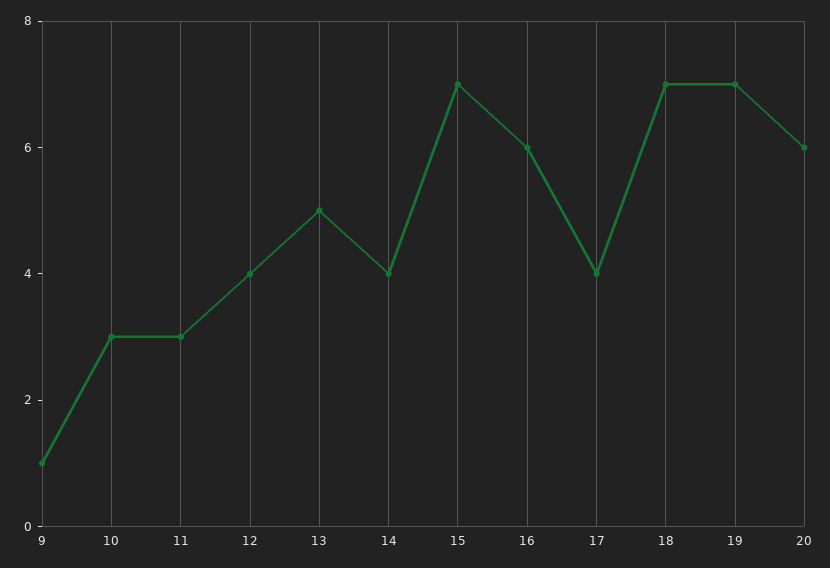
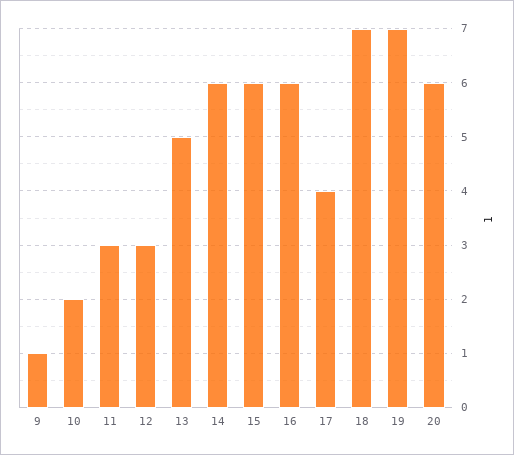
10: 3 -> 2
12: 4 -> 3
14: 4 -> 6
15: 7 -> 6

